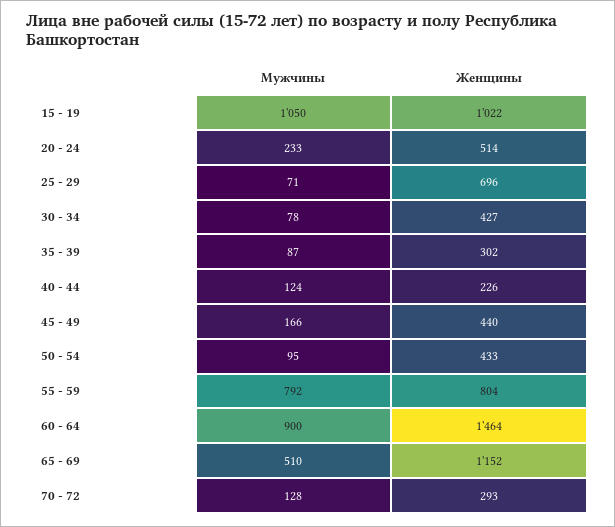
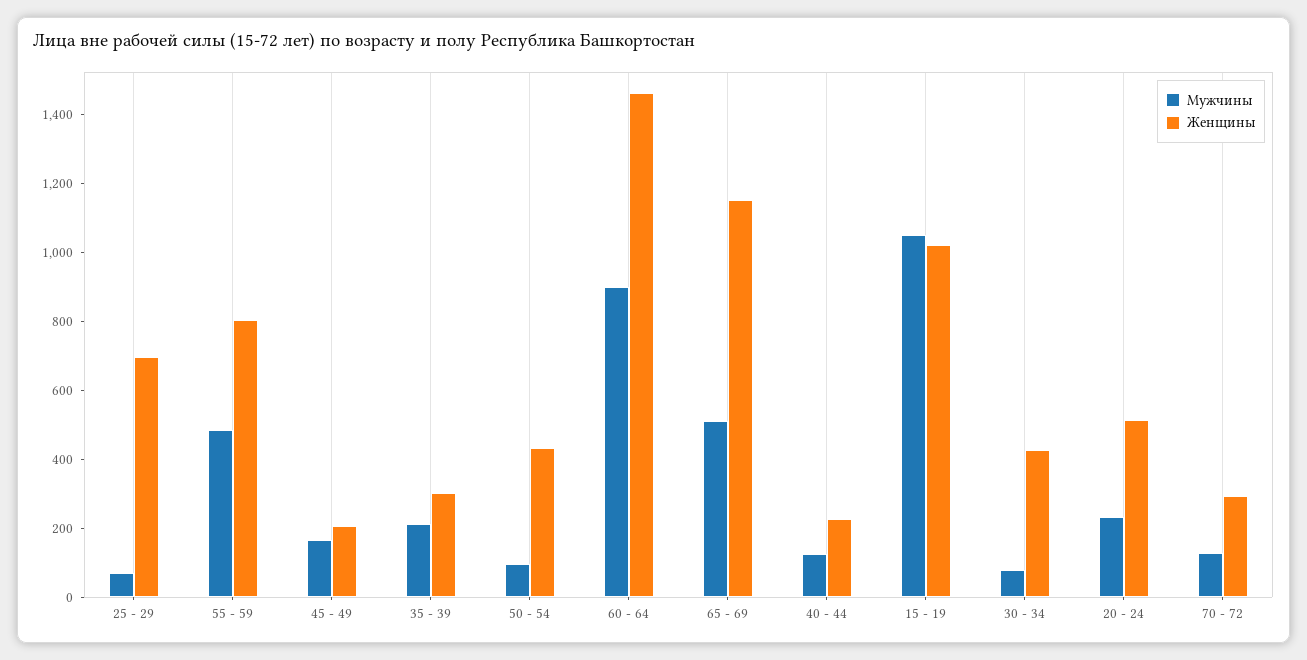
Мужчины, 35 - 39: 87 -> 200
Женщины, 45 - 49: 440 -> 200
Мужчины, 55 - 59: 792 -> 500

